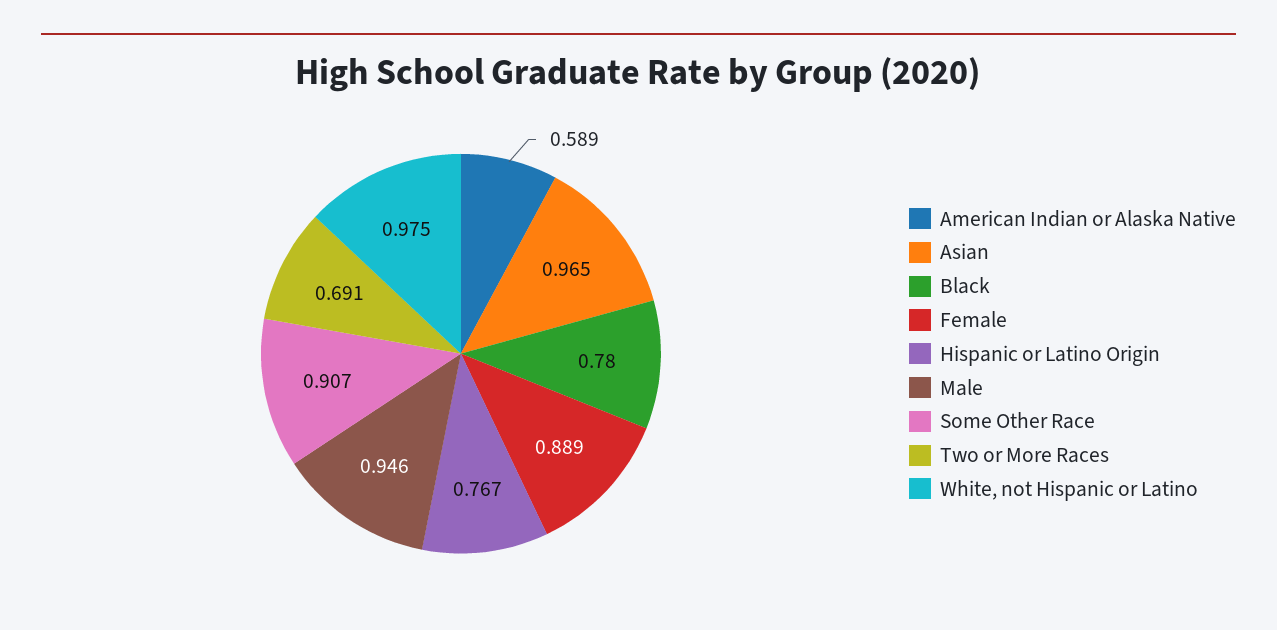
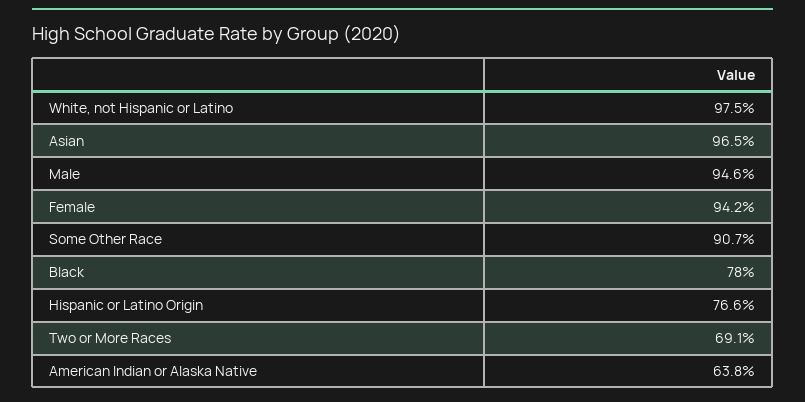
American Indian or Alaska Native: 0.589 -> 0.638
Female: 0.889 -> 0.942
Hispanic or Latino Origin: 0.767 -> 0.766

